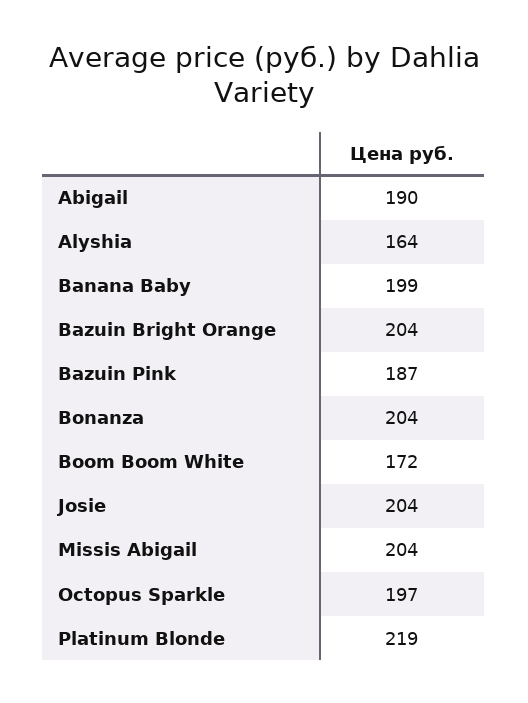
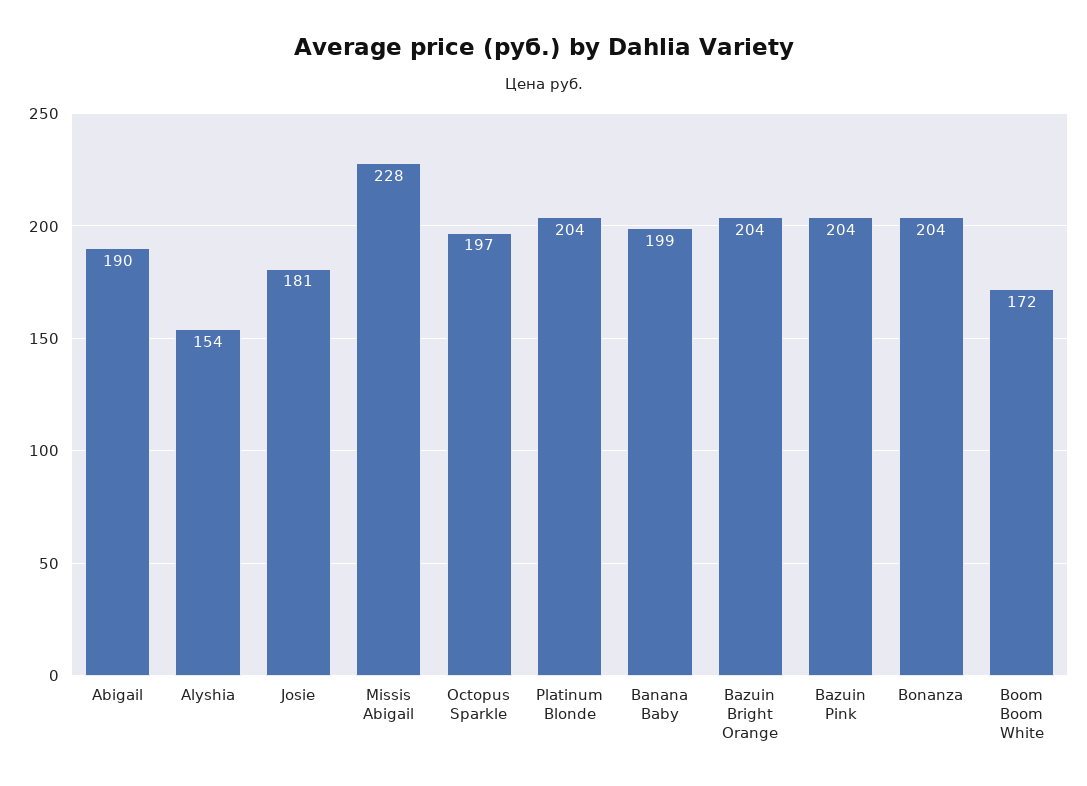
Alyshia: 164 -> 154
Bazuin Pink: 187 -> 204
Josie: 204 -> 181
Missis Abigail: 204 -> 228
Platinum Blonde: 219 -> 204

